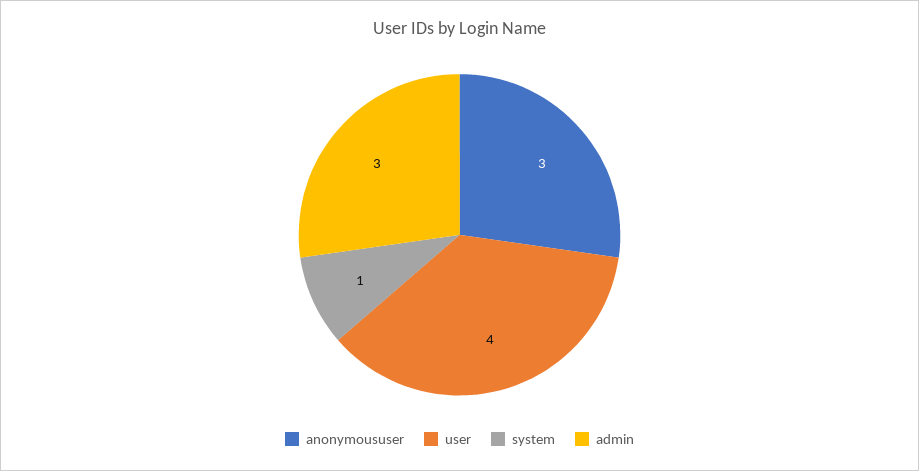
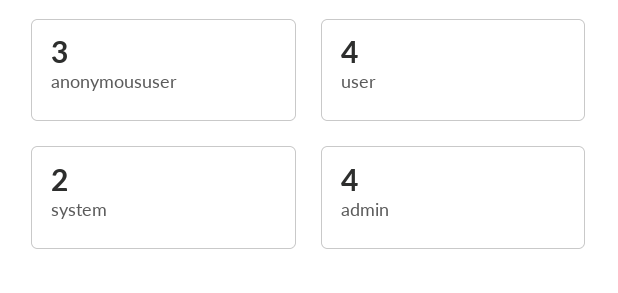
system: 1 -> 2
admin: 3 -> 4

